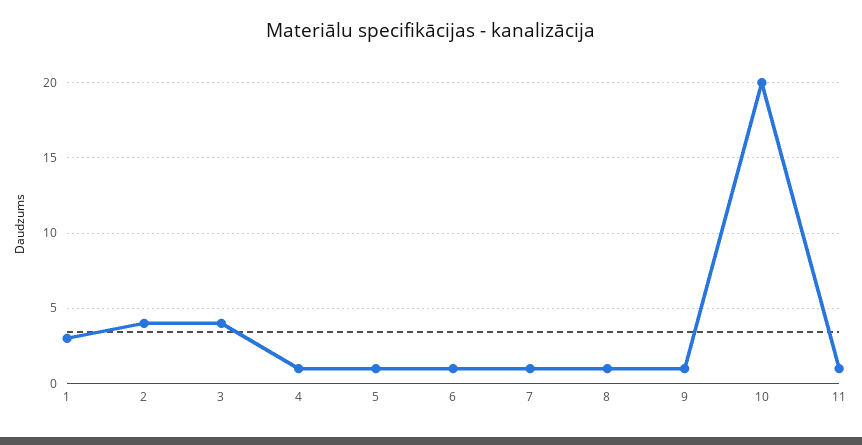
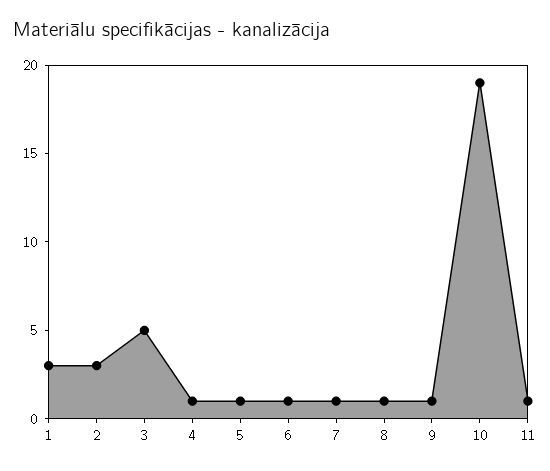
2: 4 -> 3
3: 4 -> 5
10: 20 -> 19

